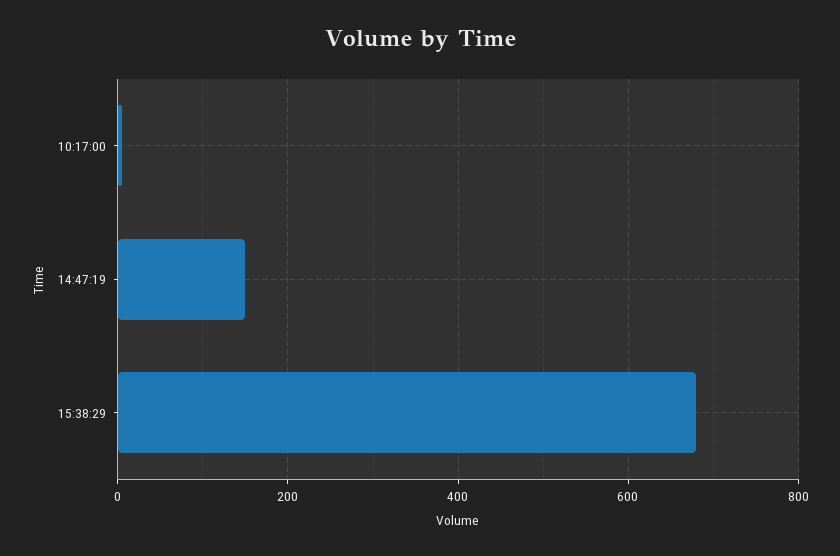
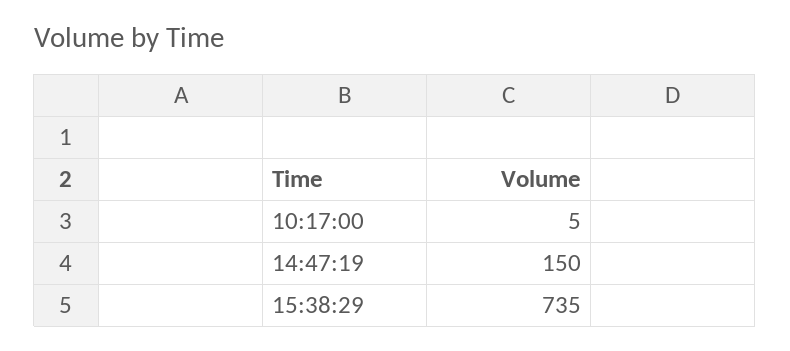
15:38:29: 680 -> 735

